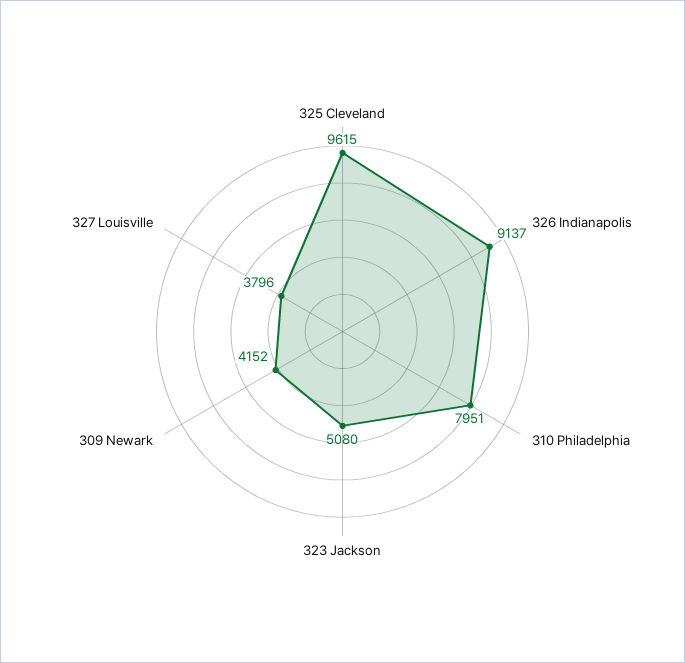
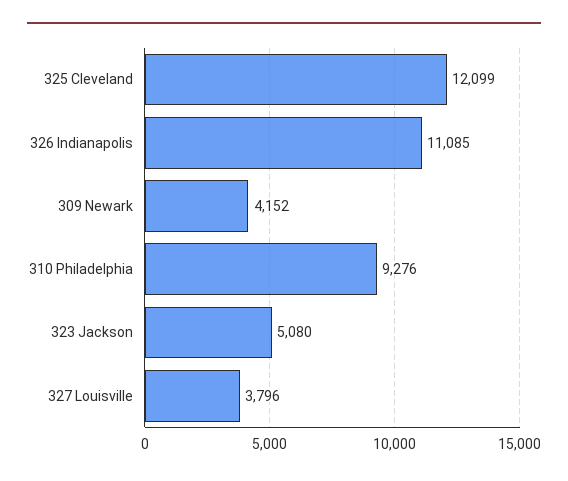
325 Cleveland: 9615 -> 12099
326 Indianapolis: 9137 -> 11085
310 Philadelphia: 7951 -> 9276

